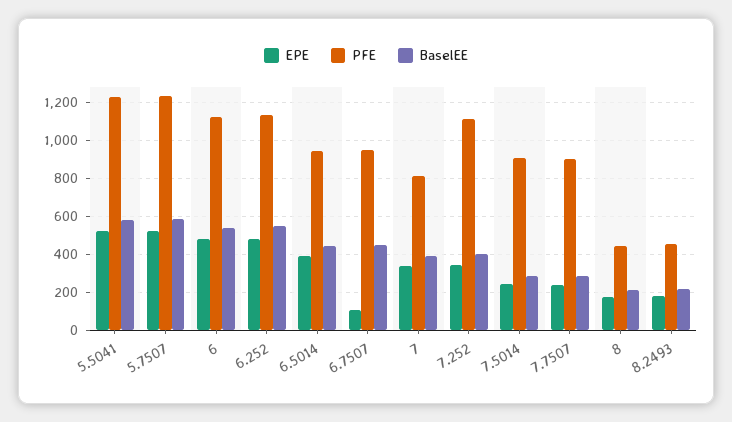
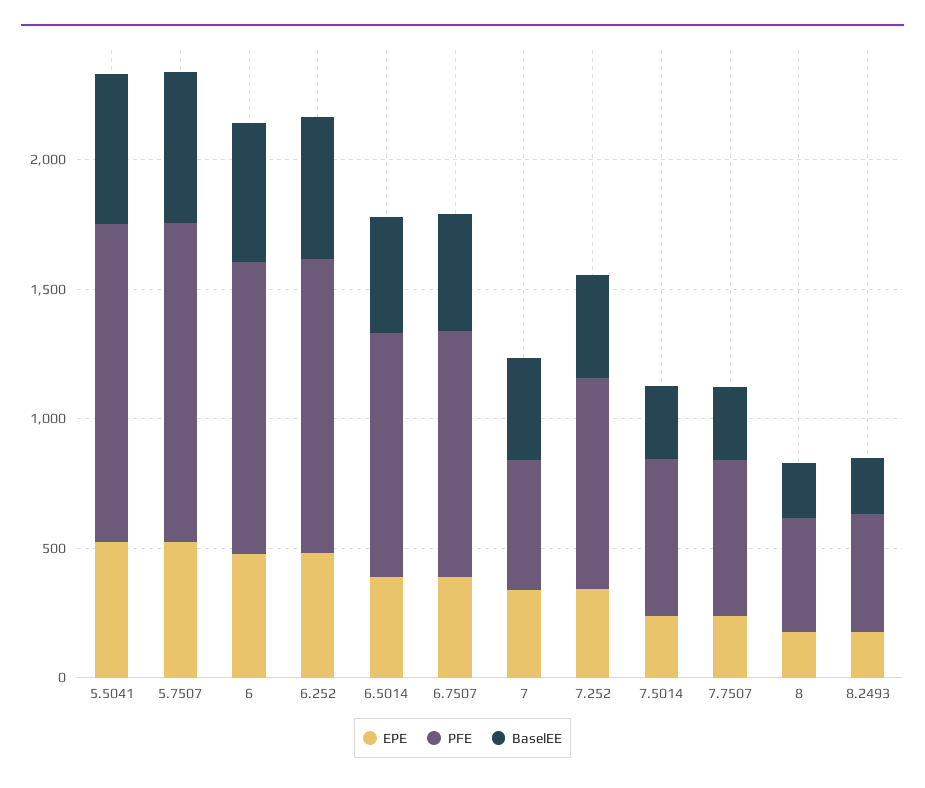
EPE, 6.7507: 100 -> 400
PFE, 7: 800 -> 500
PFE, 7.252: 1100 -> 800
PFE, 7.5014: 900 -> 600
PFE, 7.7507: 900 -> 600

